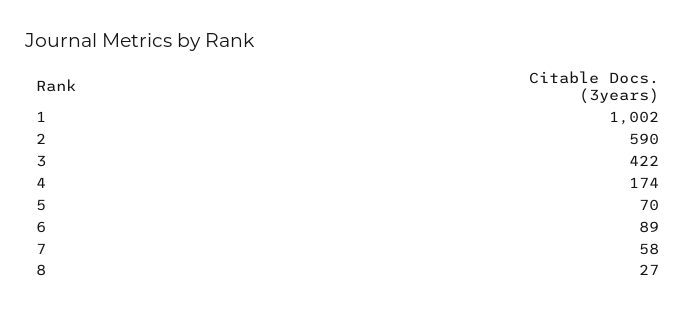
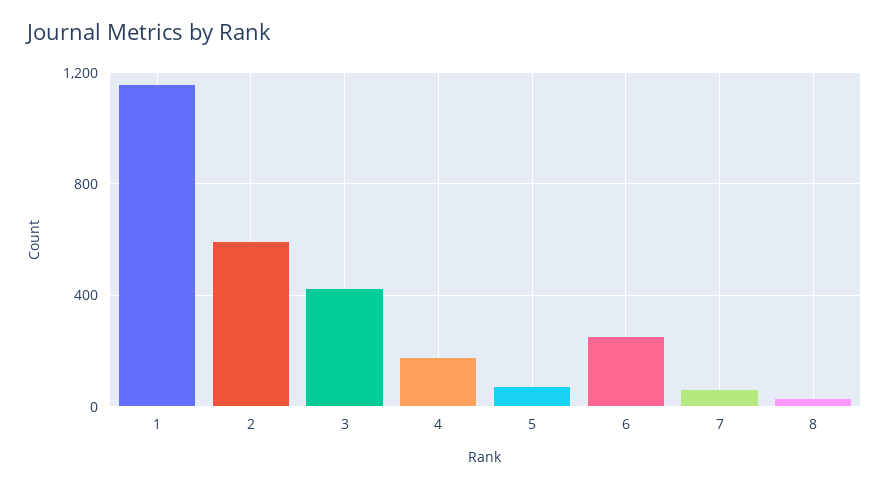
1: 1002 -> 1150
6: 89 -> 250

